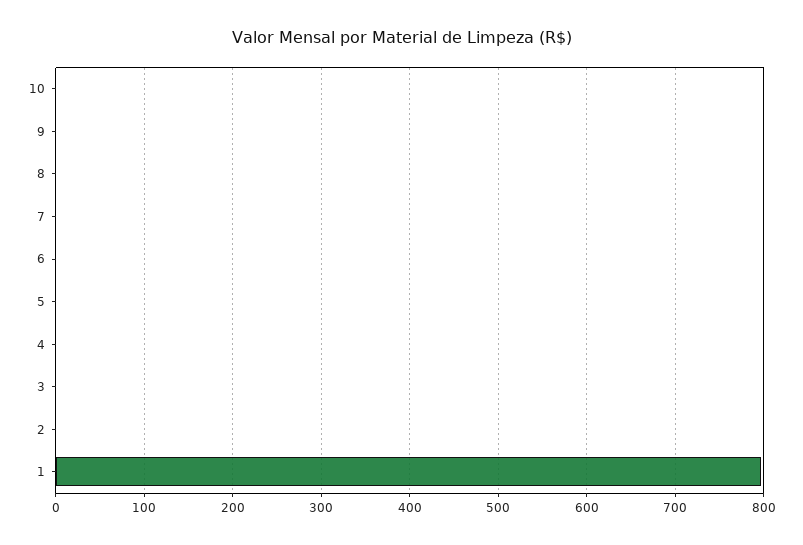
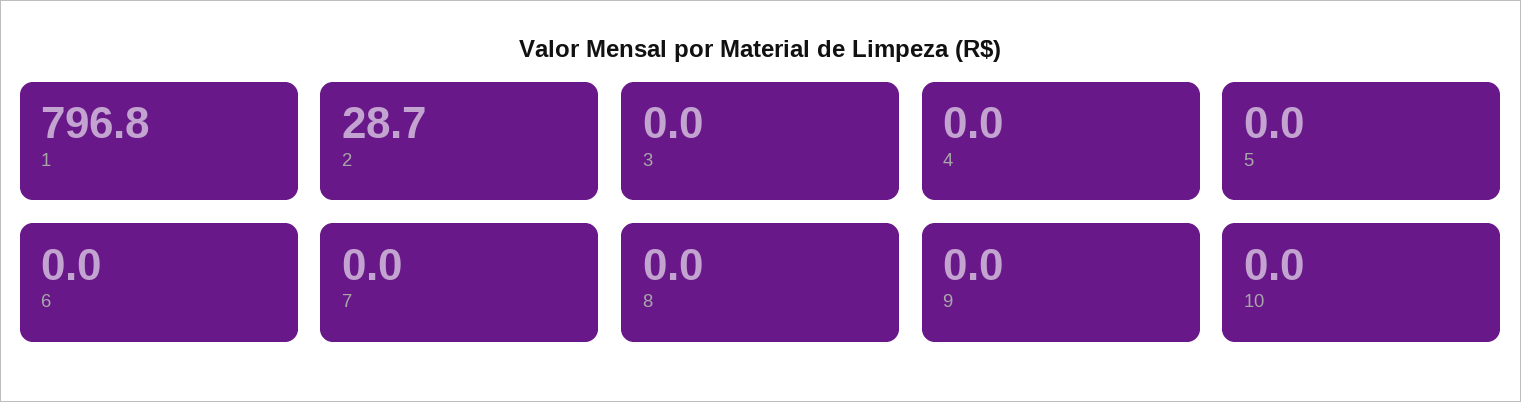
2: 0 -> 28.7

